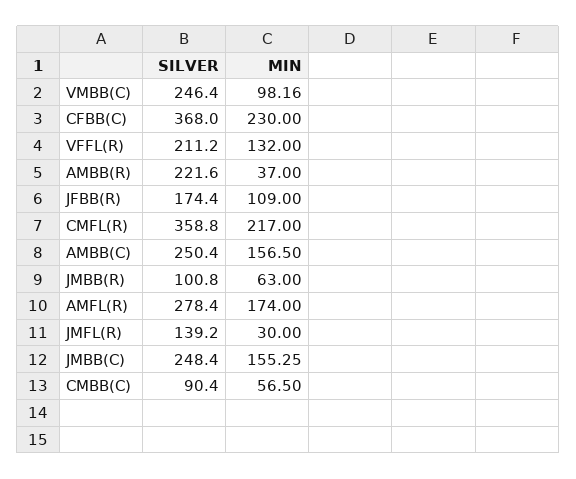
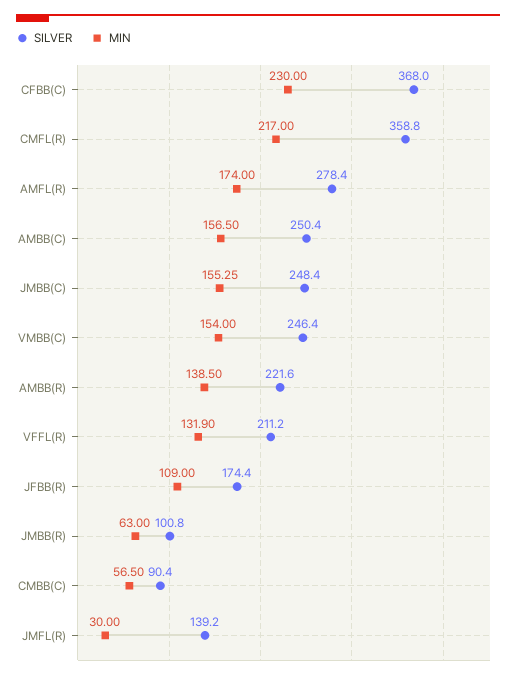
MIN, VMBB(C): 98.16 -> 154
MIN, VFFL(R): 132 -> 131.9
MIN, AMBB(R): 37 -> 138.5

